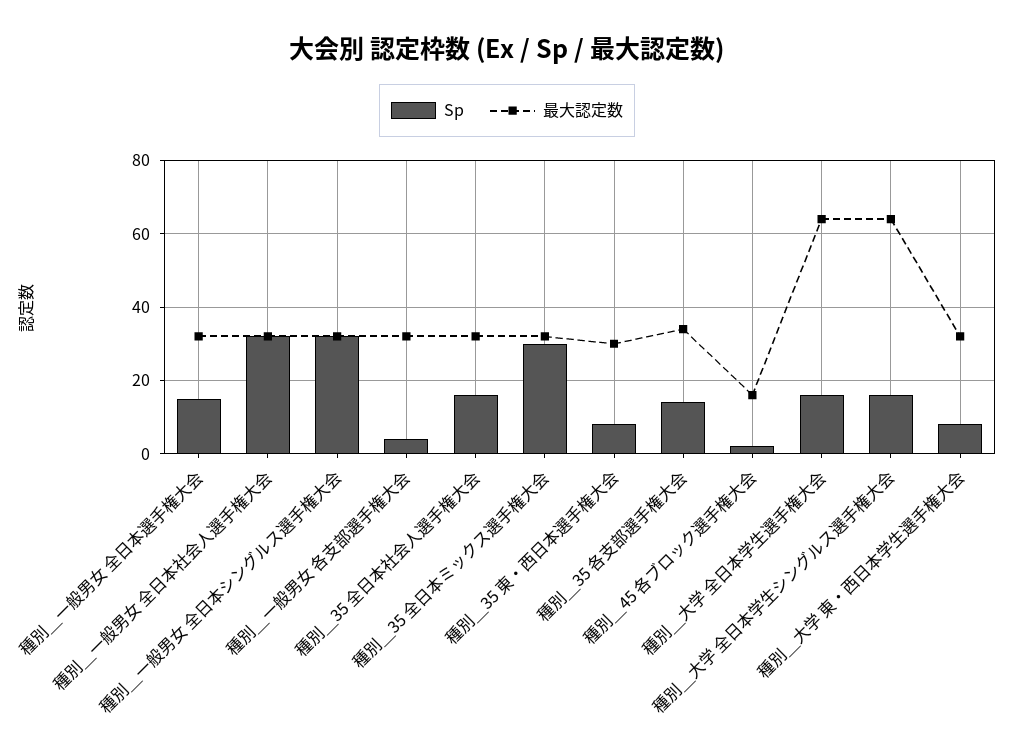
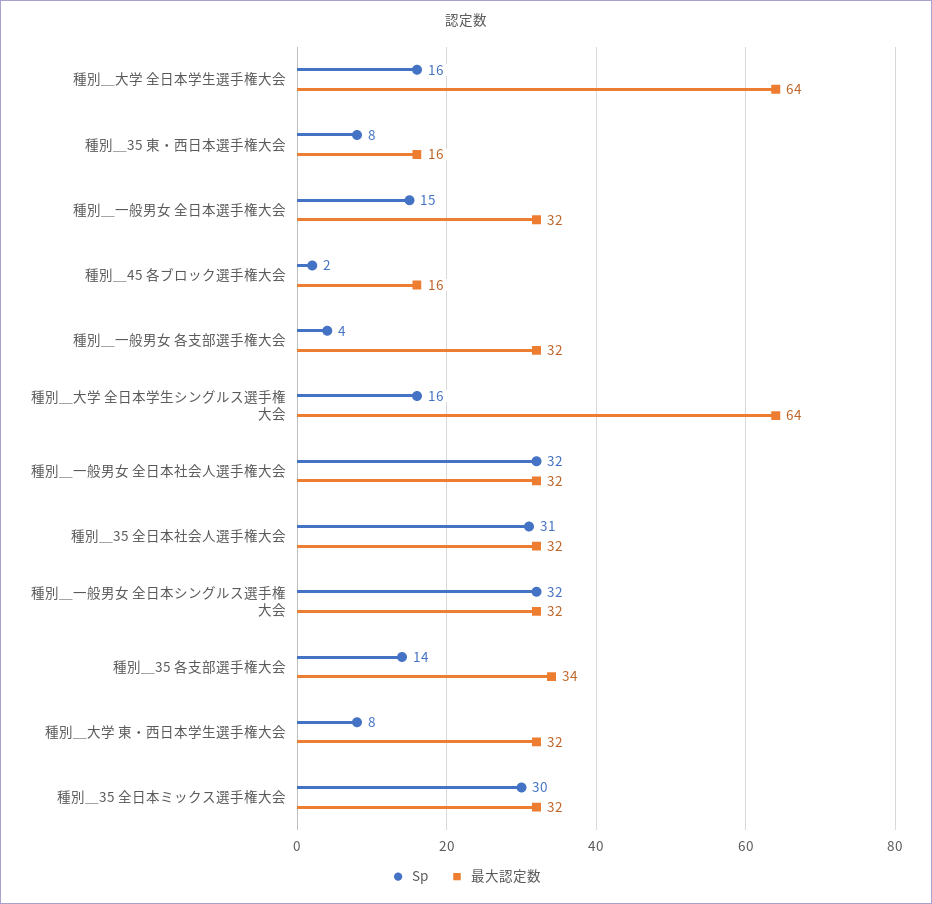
Sp, 種別＿35 全日本社会人選手権大会: 15 -> 31
最大認定数, 種別＿35 東・西日本選手権大会: 30 -> 16

